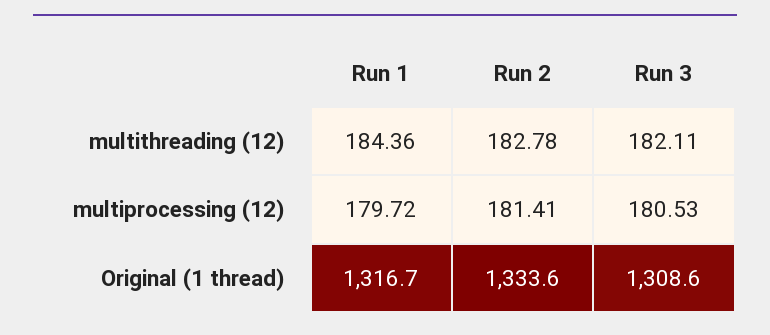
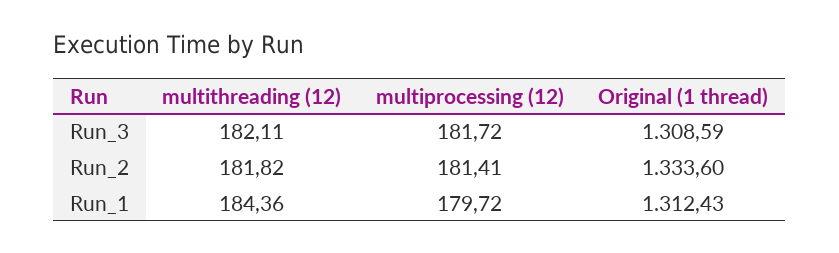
Run 2, multithreading (12): 182.78 -> 181.82
Run 3, multiprocessing (12): 180.53 -> 181.72
Run 1, Original (1 thread): 1316.7 -> 1312.43

